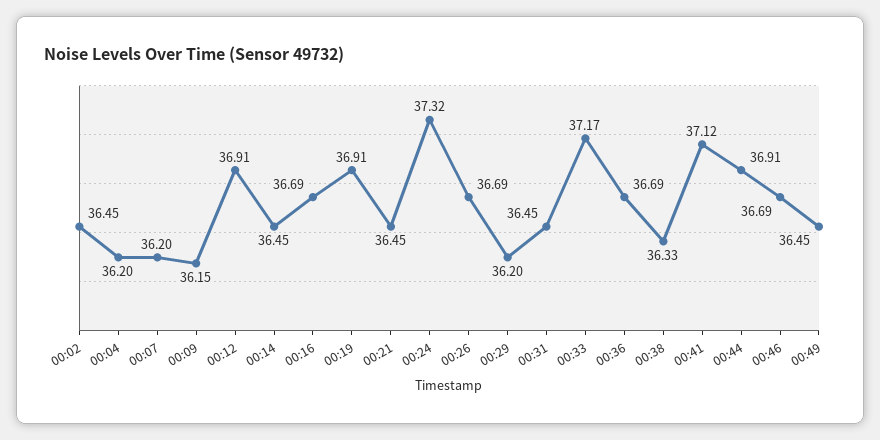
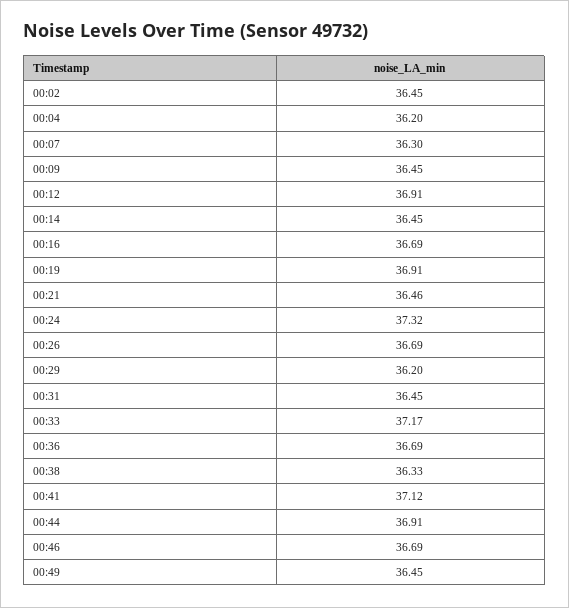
00:07: 36.2 -> 36.3
00:09: 36.15 -> 36.45
00:21: 36.45 -> 36.46

